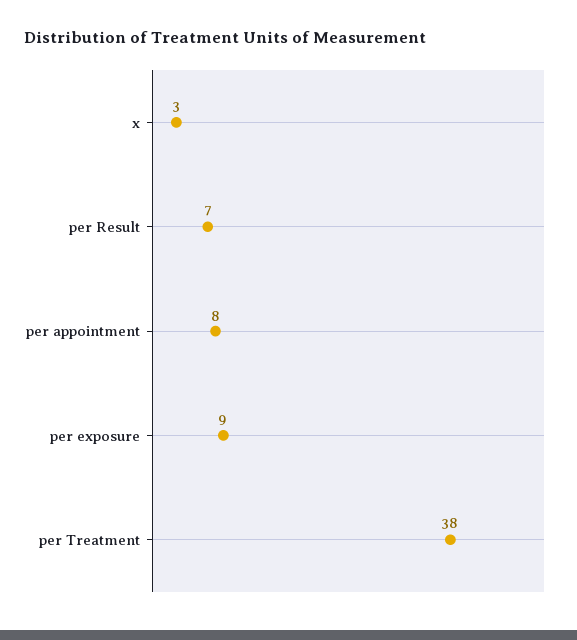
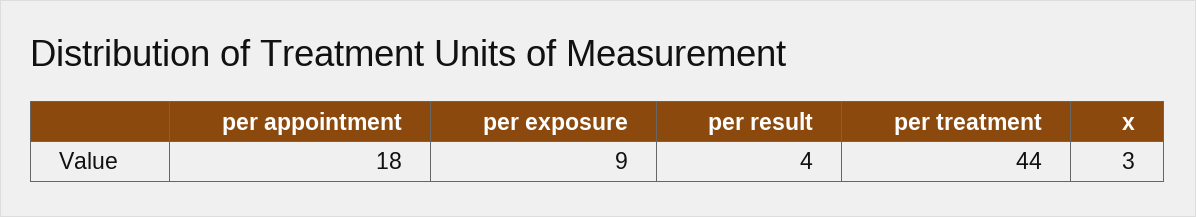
per Result: 7 -> 4
per appointment: 8 -> 18
per Treatment: 38 -> 44

